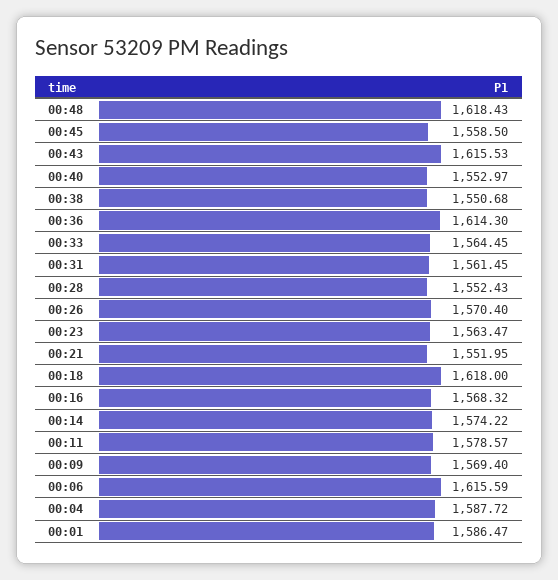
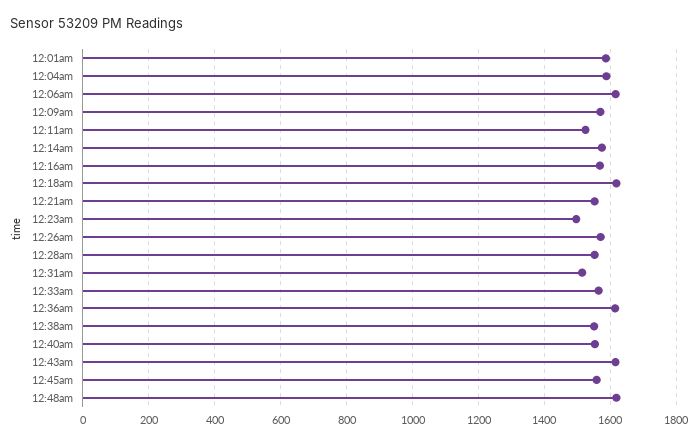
00:31: 1561.45 -> 1520
00:23: 1563.47 -> 1500
00:11: 1578.57 -> 1520

